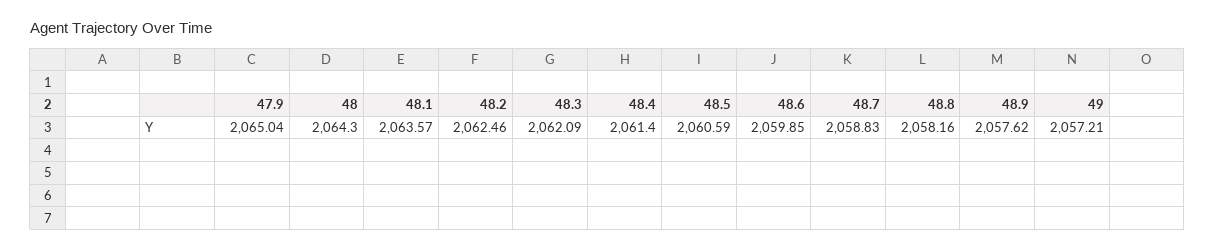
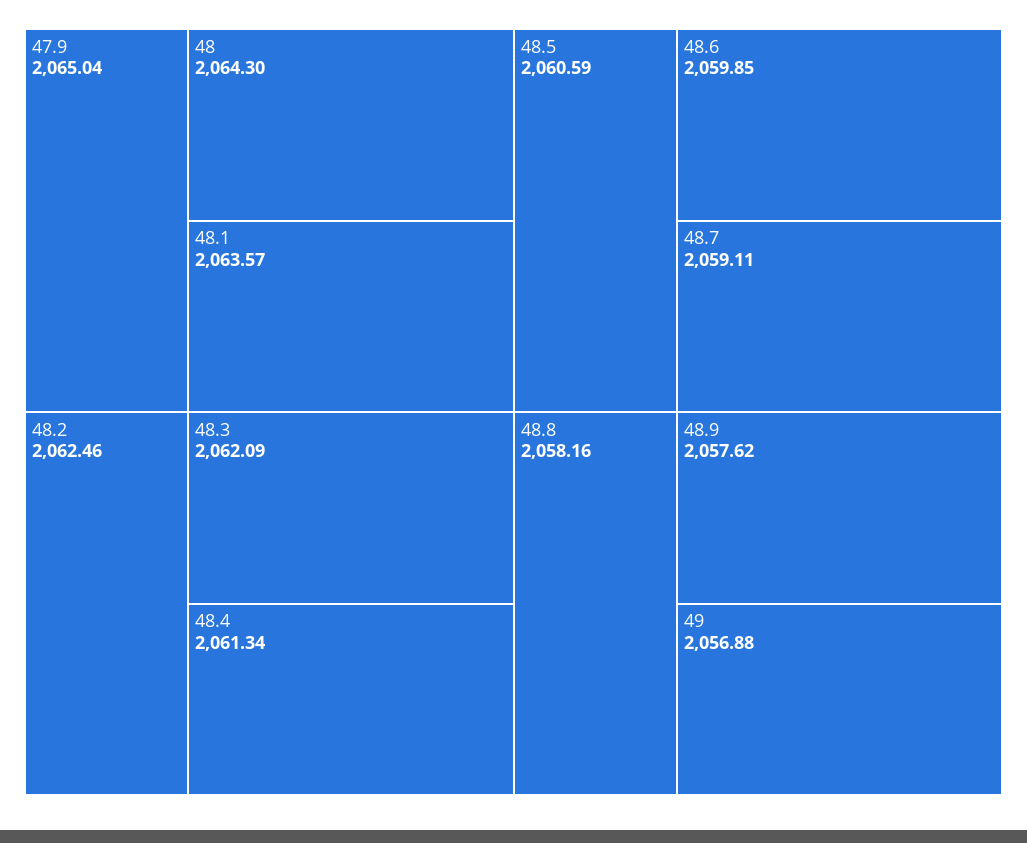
48.4: 2061.4 -> 2061.34
48.7: 2058.83 -> 2059.11
49: 2057.21 -> 2056.88

